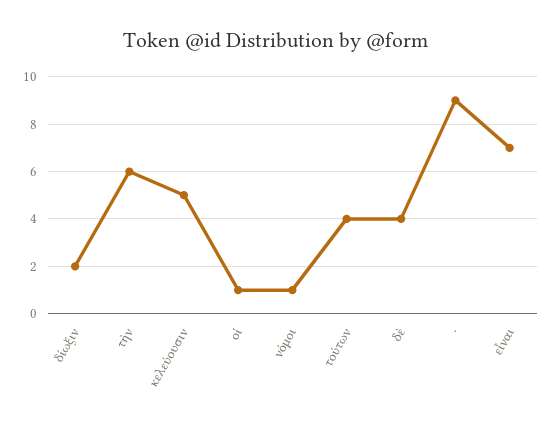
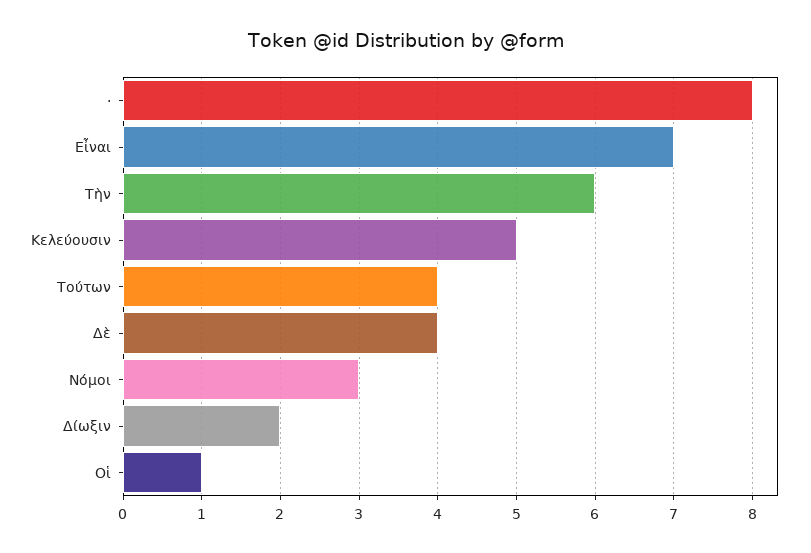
νόμοι: 1 -> 3
·: 9 -> 8

